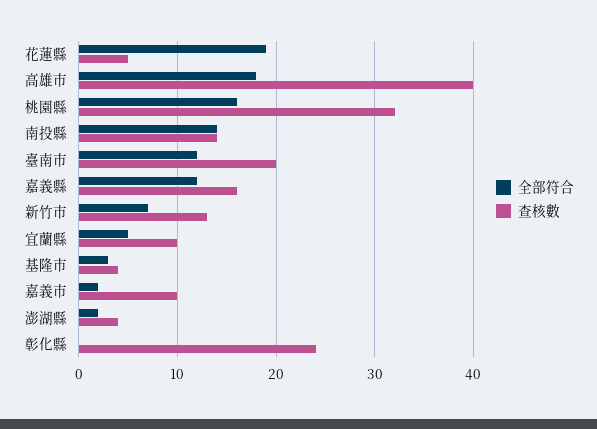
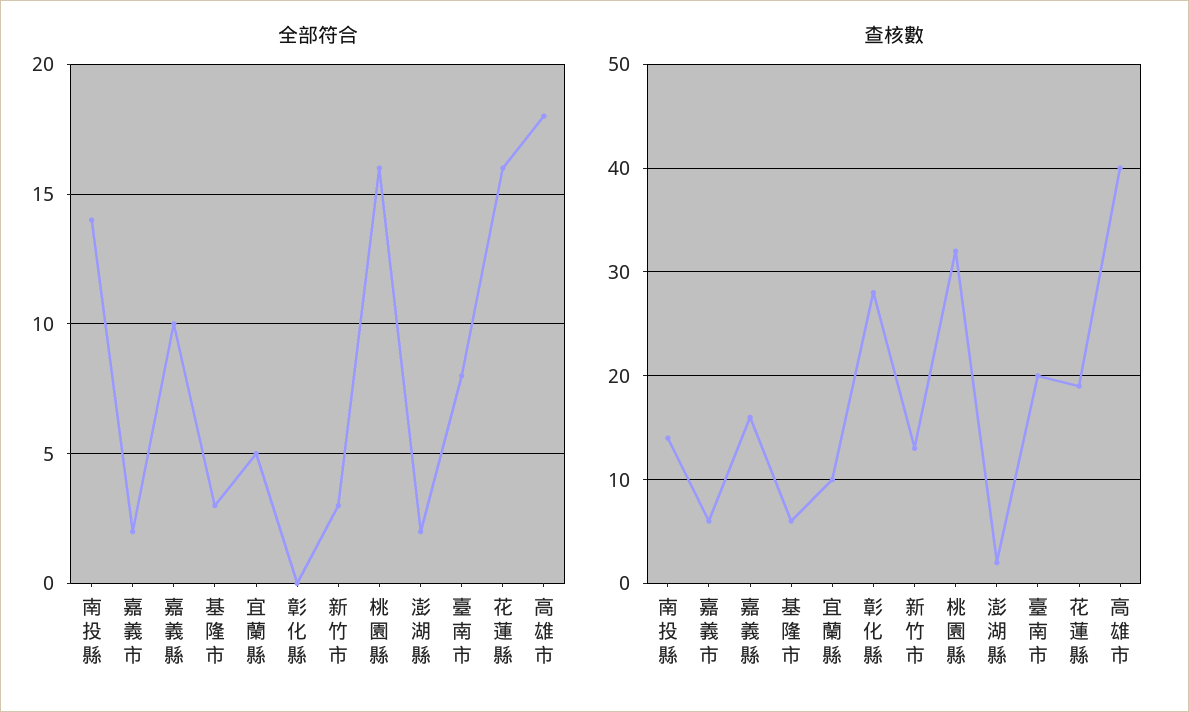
全部符合, 花蓮縣: 19 -> 16
查核數, 花蓮縣: 5 -> 19
全部符合, 臺南市: 12 -> 8
全部符合, 嘉義縣: 12 -> 10
全部符合, 新竹市: 7 -> 3
查核數, 基隆市: 4 -> 6
查核數, 嘉義市: 10 -> 6
查核數, 澎湖縣: 4 -> 2
查核數, 彰化縣: 24 -> 28

